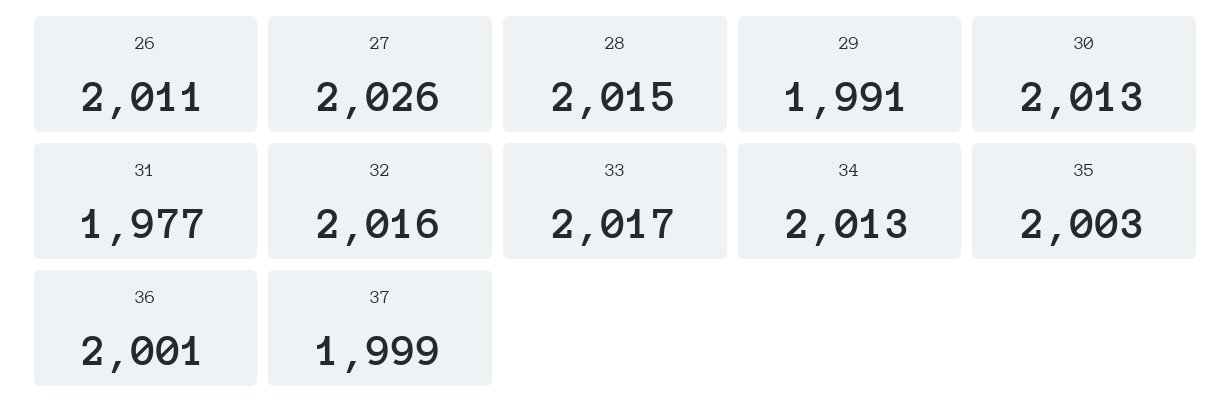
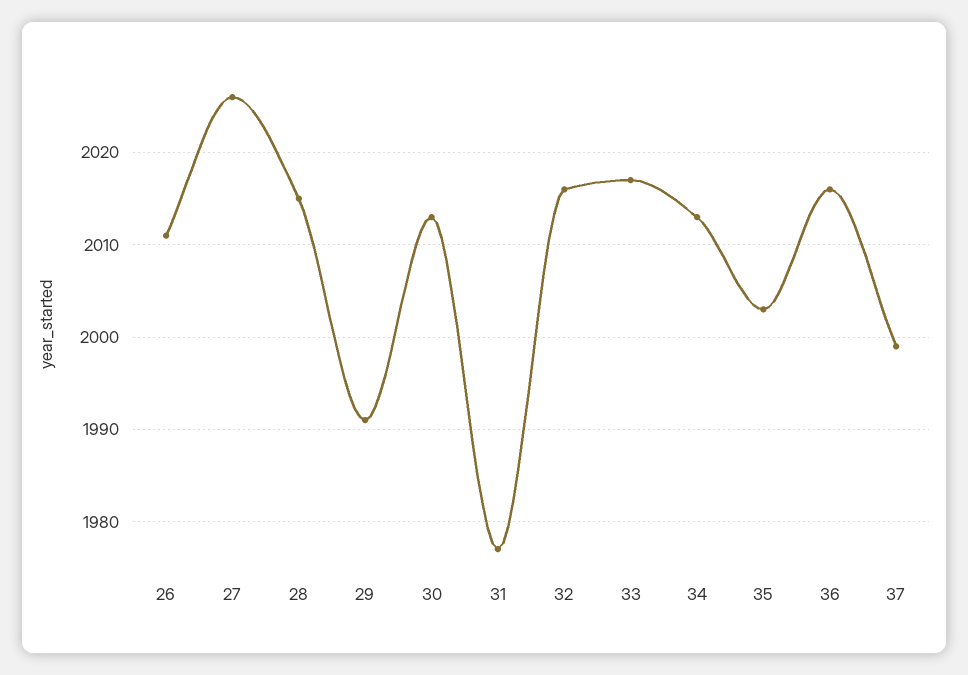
36: 2001 -> 2016

